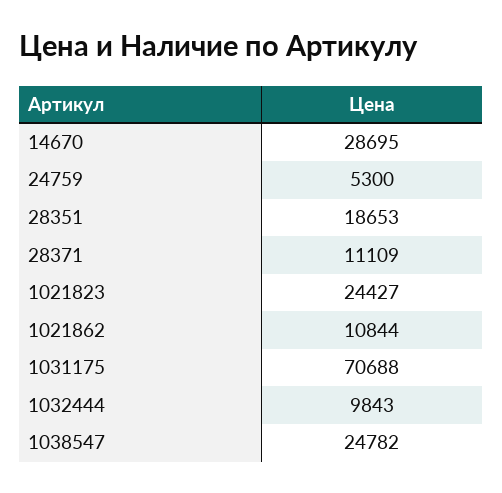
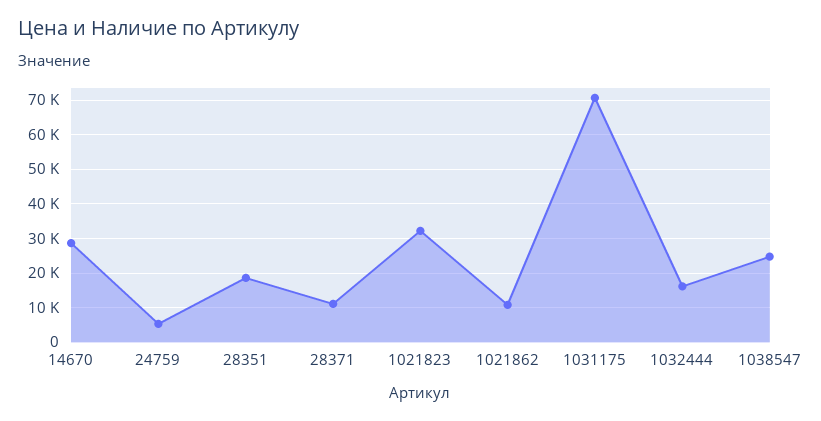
1021823: 24427 -> 32000
1032444: 9843 -> 16000

